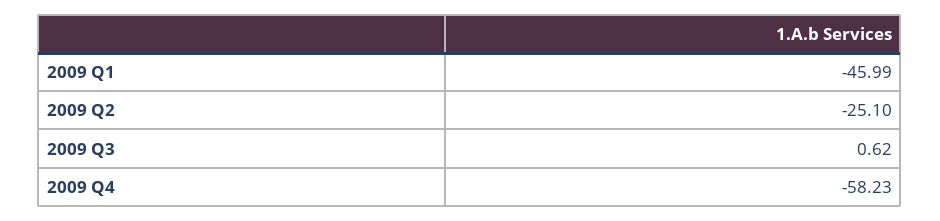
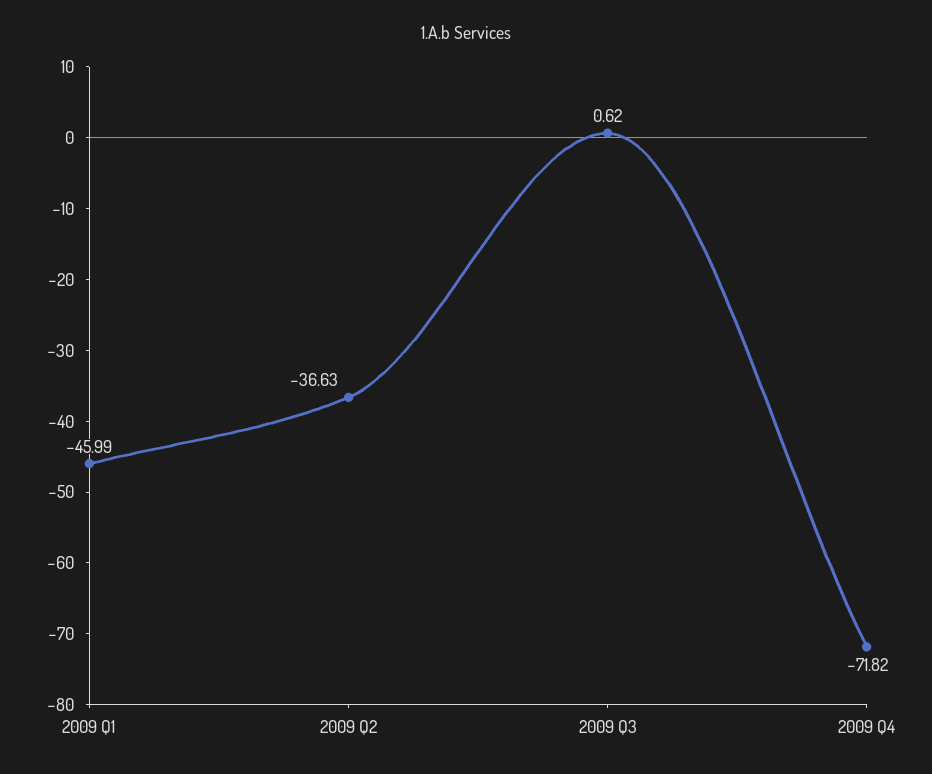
2009 Q2: -25.1 -> -36.63
2009 Q4: -58.23 -> -71.82

